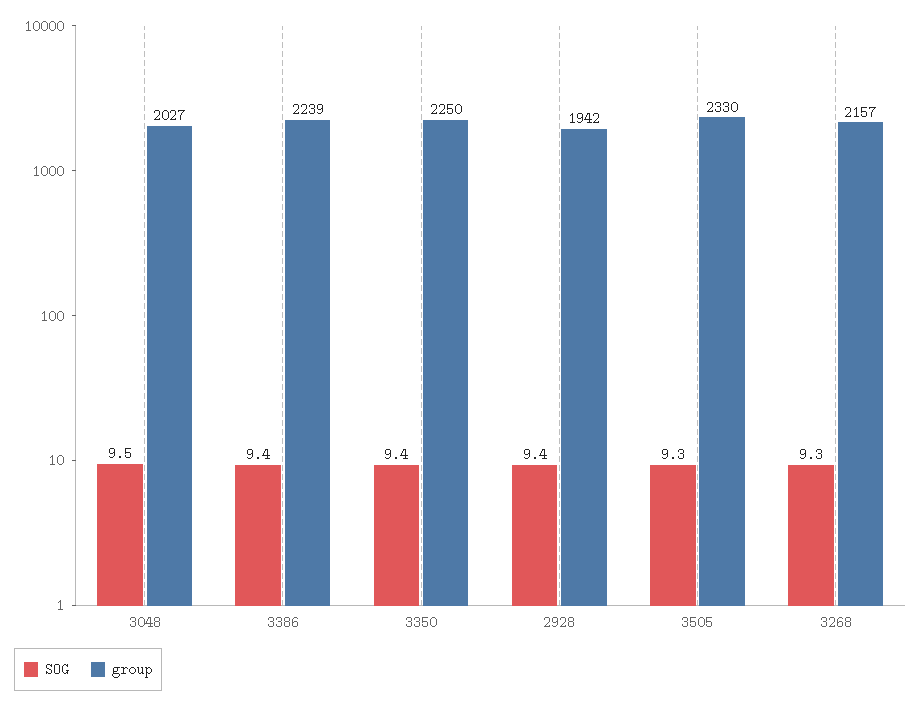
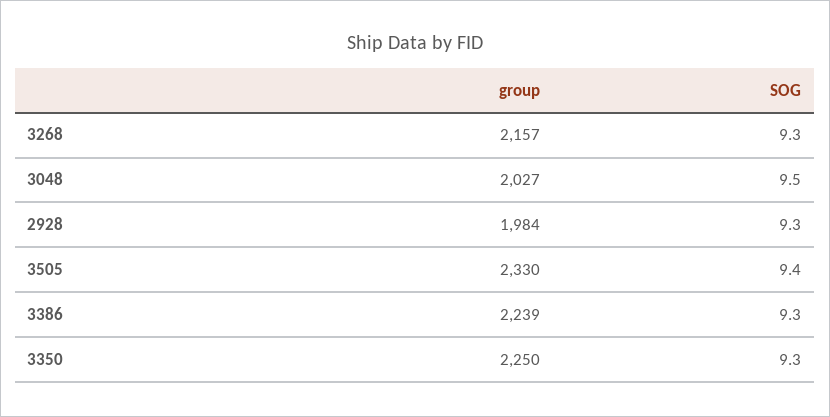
SOG, 3386: 9.4 -> 9.3
SOG, 3350: 9.4 -> 9.3
SOG, 2928: 9.4 -> 9.3
group, 2928: 1942 -> 1984
SOG, 3505: 9.3 -> 9.4

